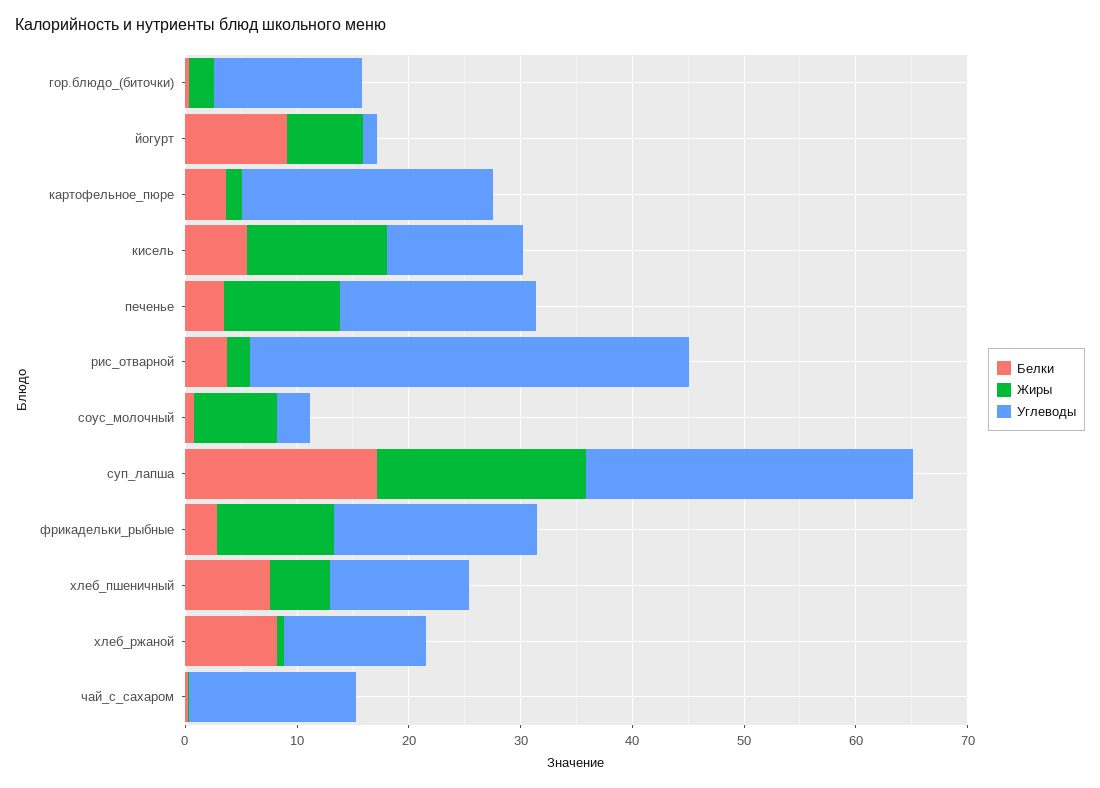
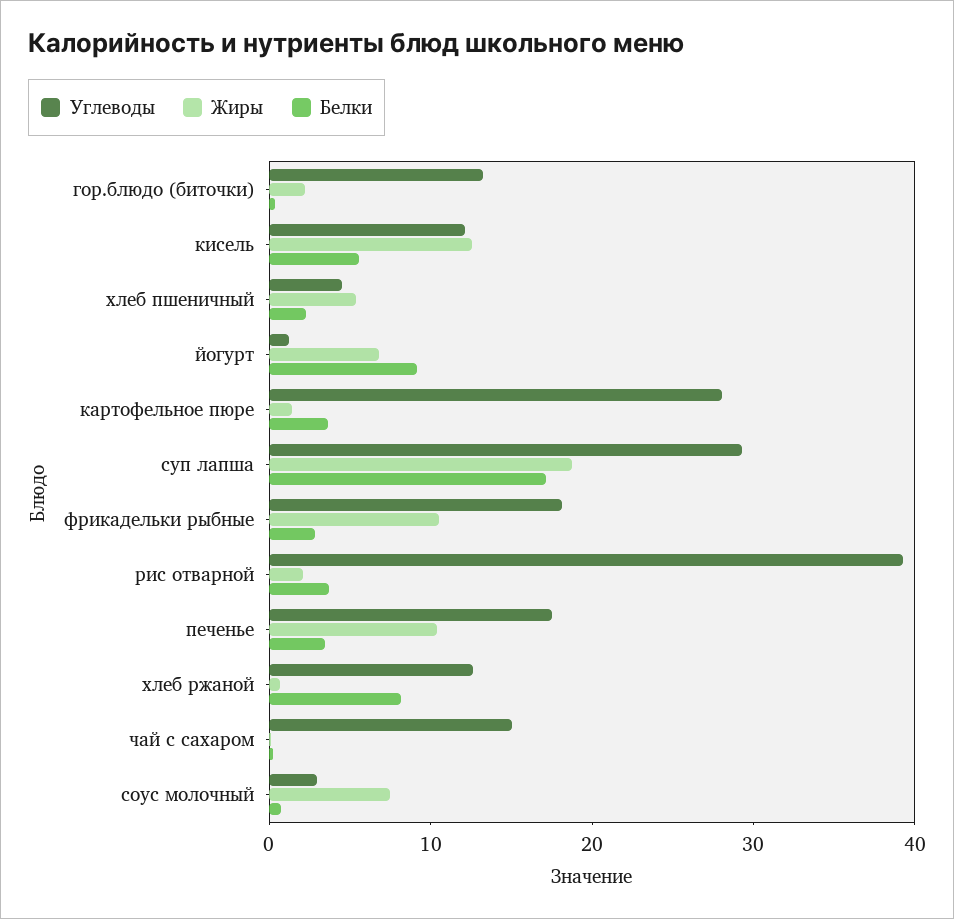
Углеводы, картофельное_пюре: 22 -> 28
Белки, хлеб_пшеничный: 8 -> 2
Углеводы, хлеб_пшеничный: 12 -> 4

